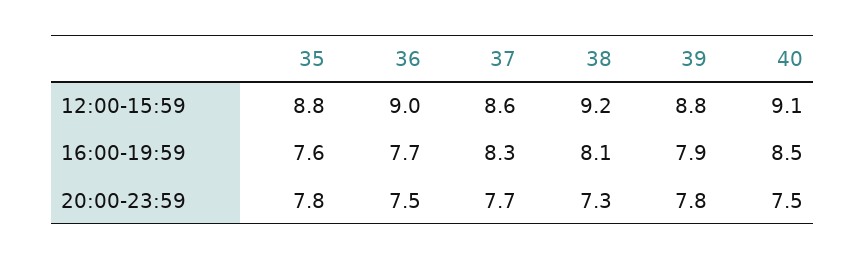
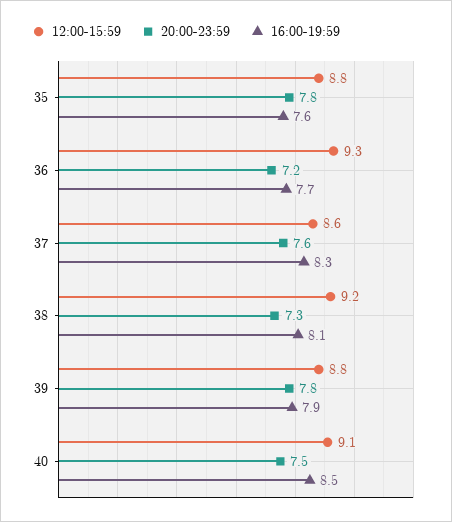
12:00-15:59, 36: 9 -> 9.3
20:00-23:59, 36: 7.5 -> 7.2
20:00-23:59, 37: 7.7 -> 7.6

